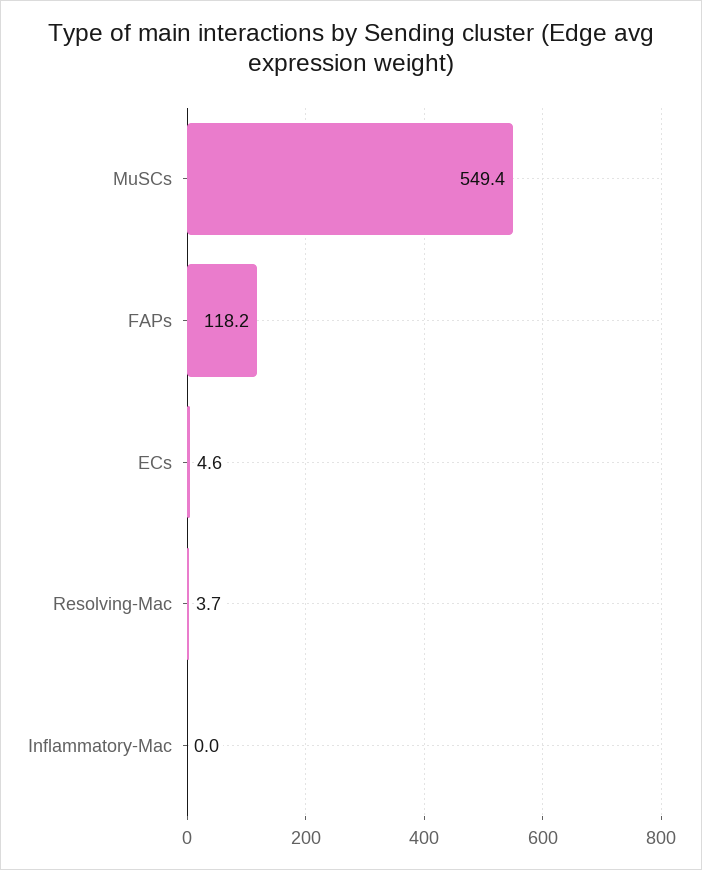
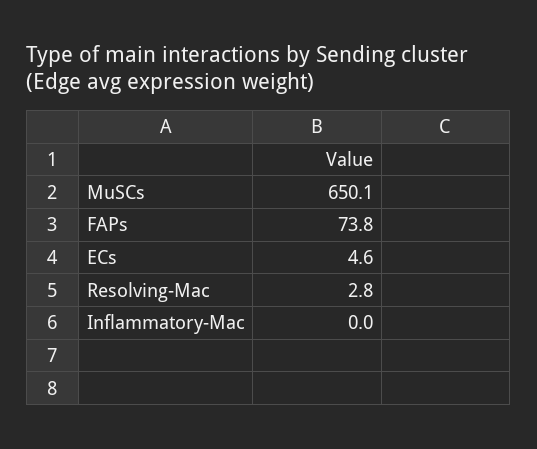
MuSCs: 549.4 -> 650.1
FAPs: 118.2 -> 73.8
Resolving-Mac: 3.7 -> 2.8

